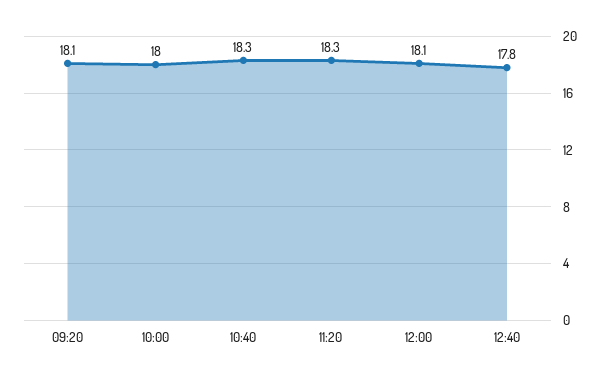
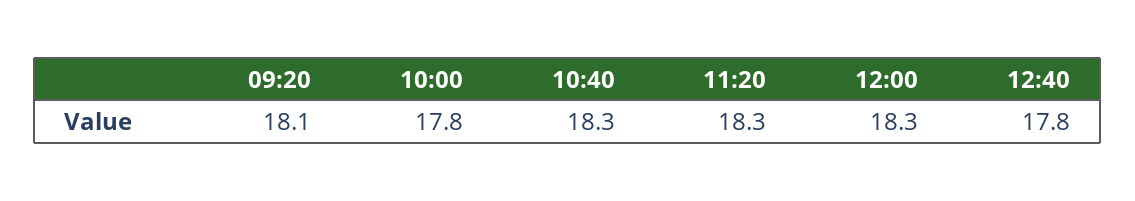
10:00: 18 -> 17.8
12:00: 18.1 -> 18.3

